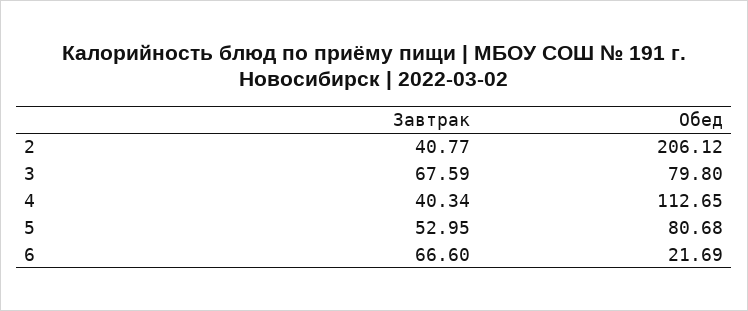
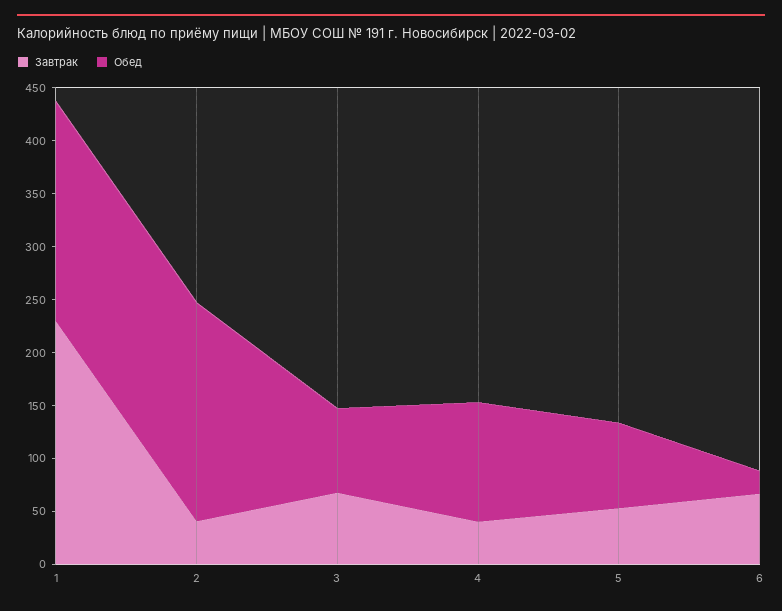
Завтрак, 1: none -> 230
Обед, 1: none -> 210

